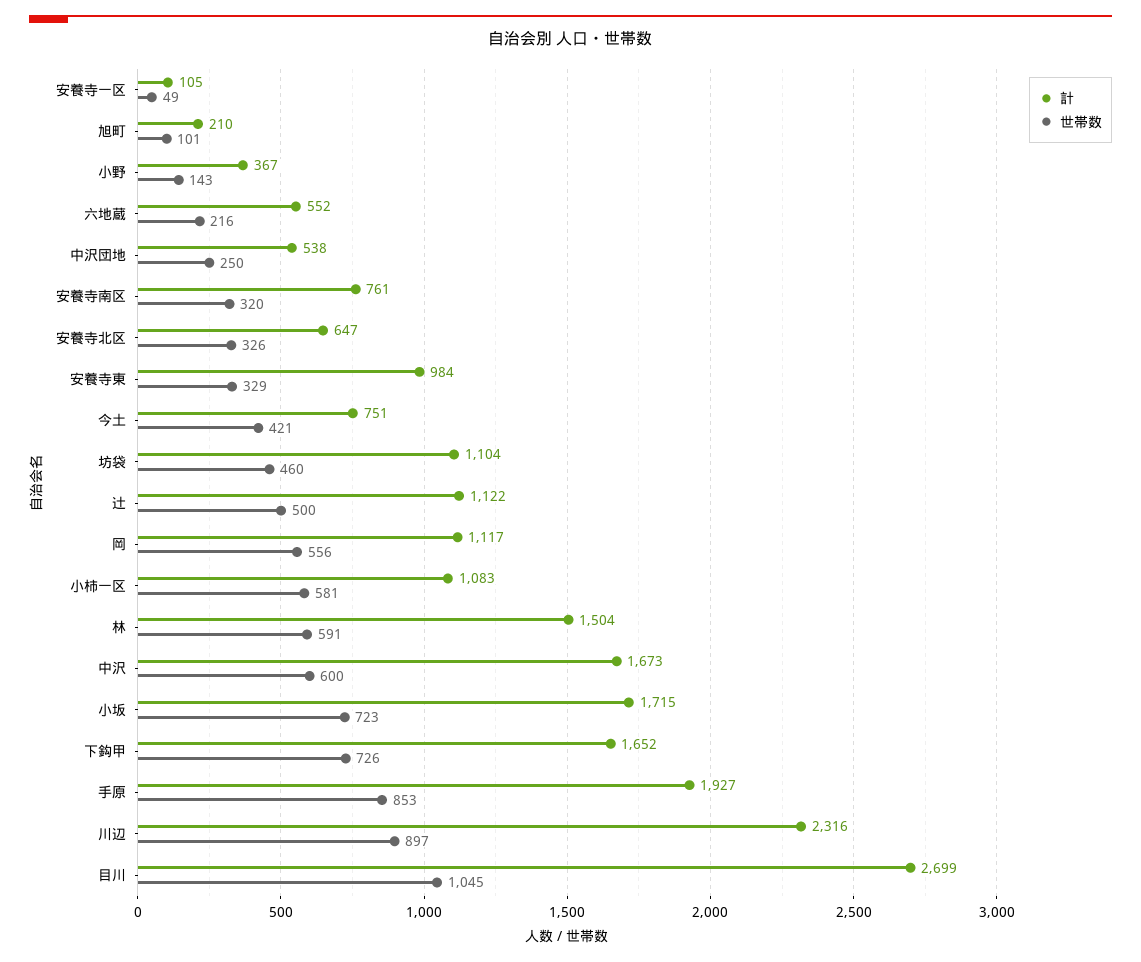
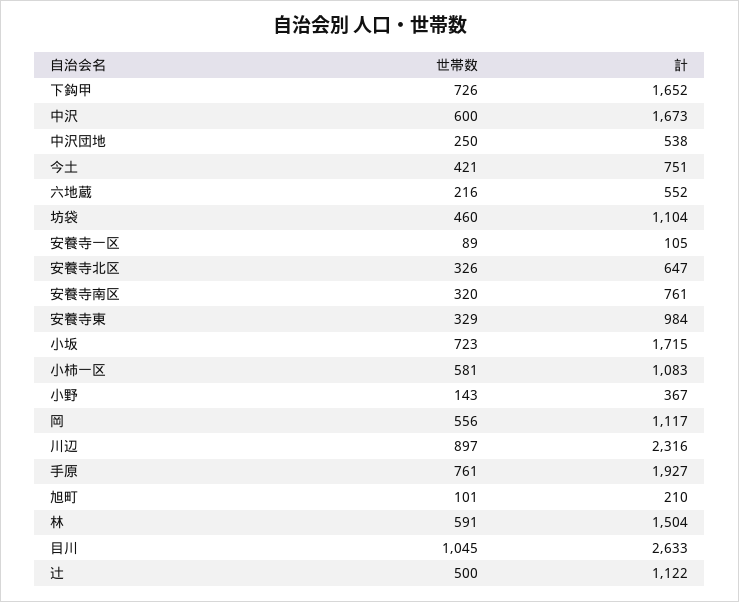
世帯数, 安養寺一区: 49 -> 89
世帯数, 手原: 853 -> 761
計, 目川: 2699 -> 2633

